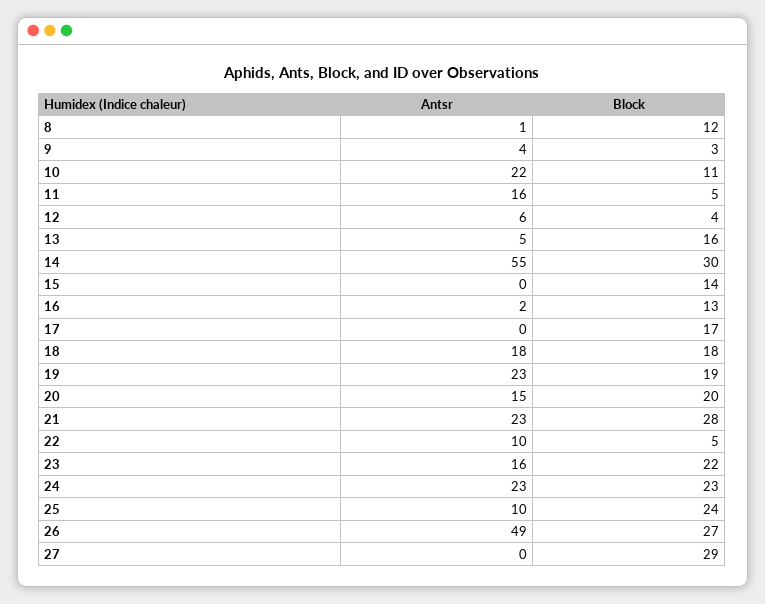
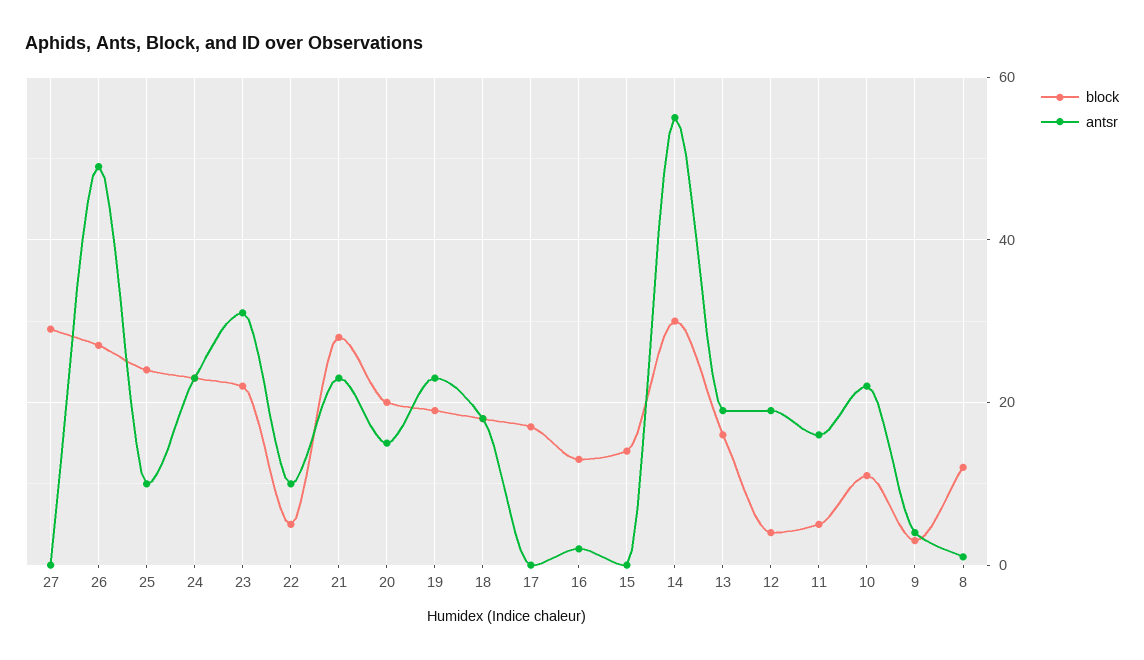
Antsr, 12: 6 -> 20
Antsr, 13: 5 -> 20
Antsr, 23: 16 -> 30

